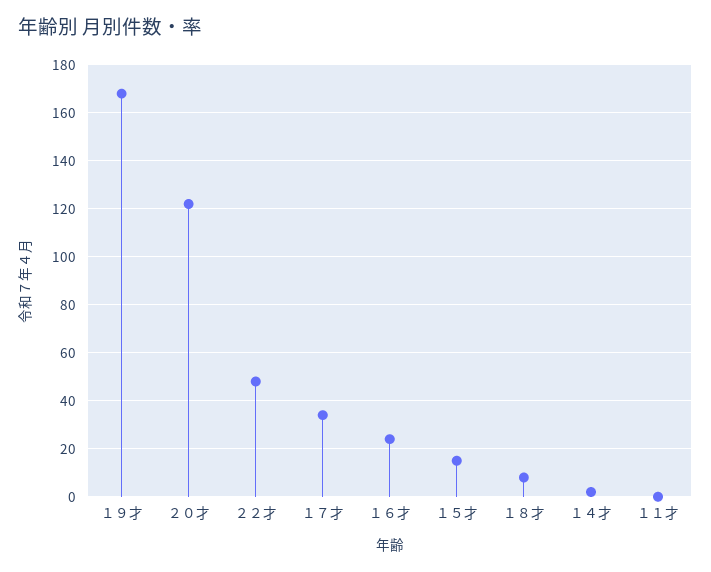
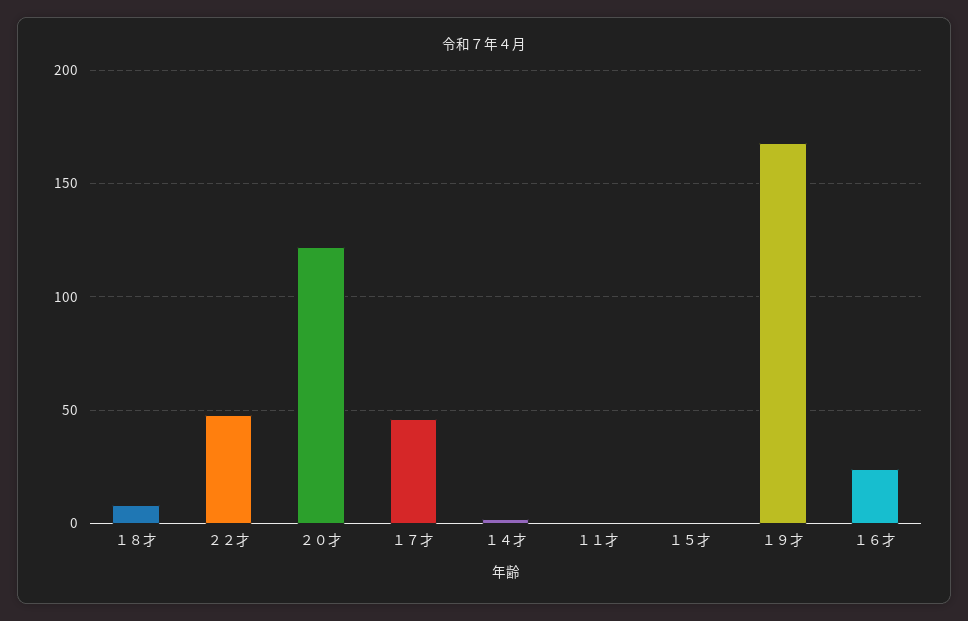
１７才: 35 -> 45
１５才: 15 -> 0

